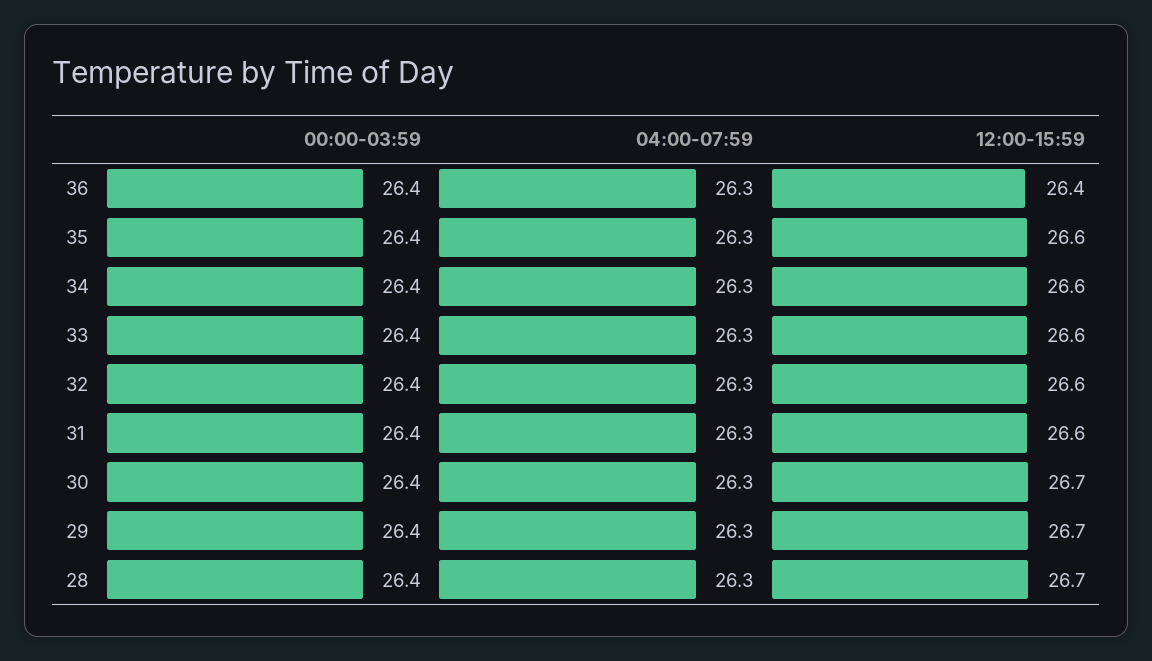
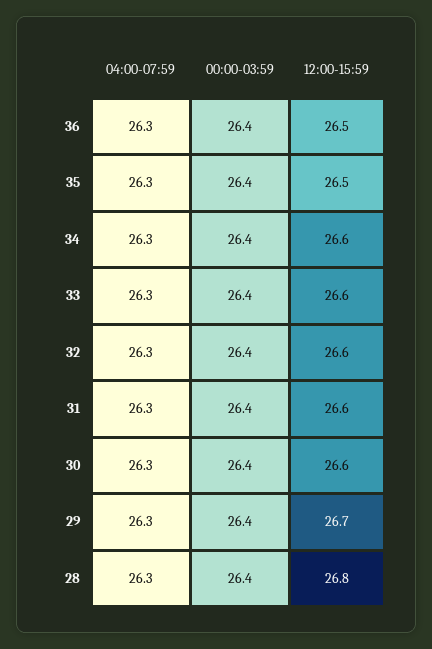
12:00-15:59, 36: 26.4 -> 26.5
12:00-15:59, 35: 26.6 -> 26.5
12:00-15:59, 30: 26.7 -> 26.6
12:00-15:59, 28: 26.7 -> 26.8

